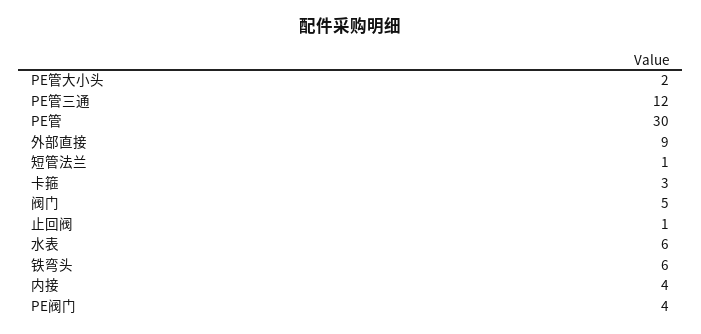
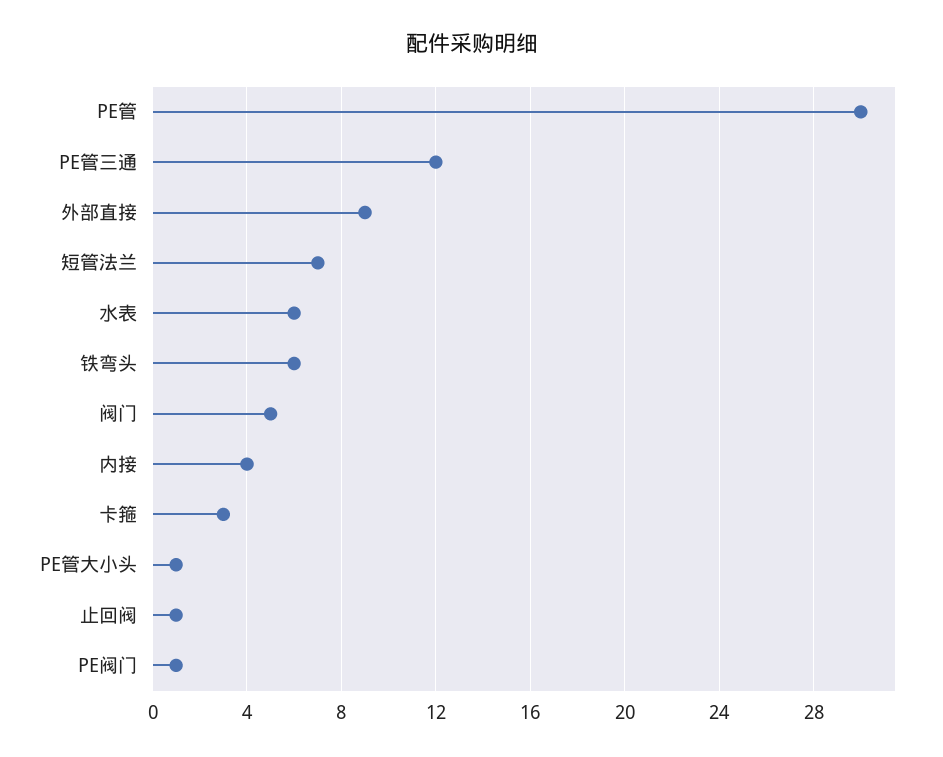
PE管大小头: 2 -> 1
短管法兰: 1 -> 7
PE阀门: 4 -> 1

